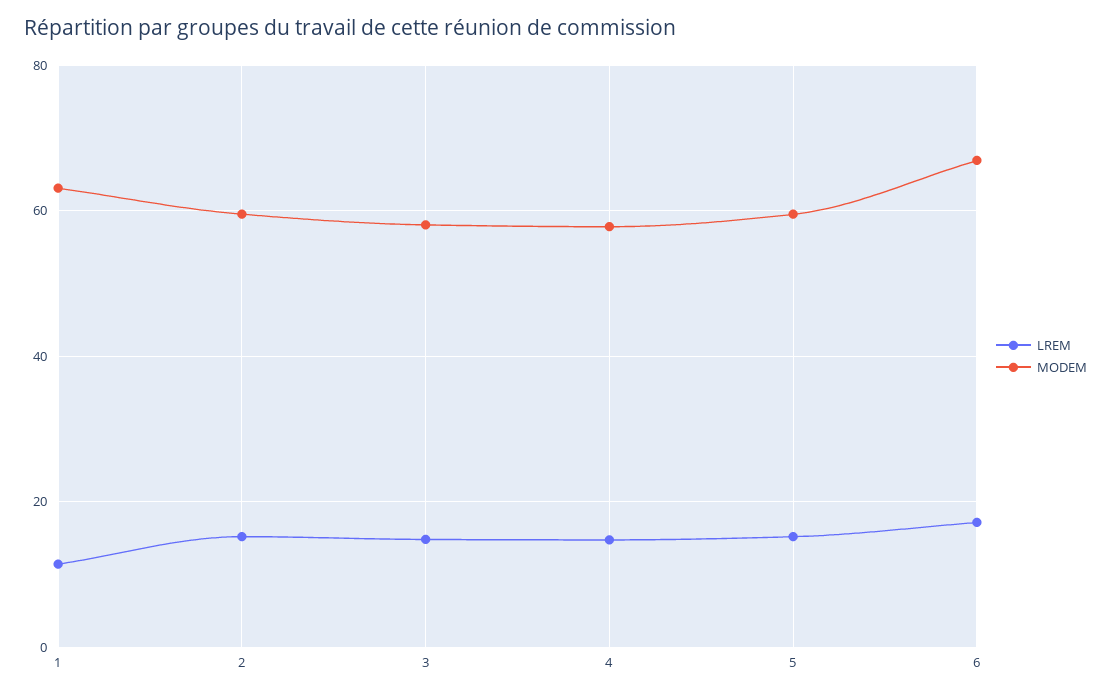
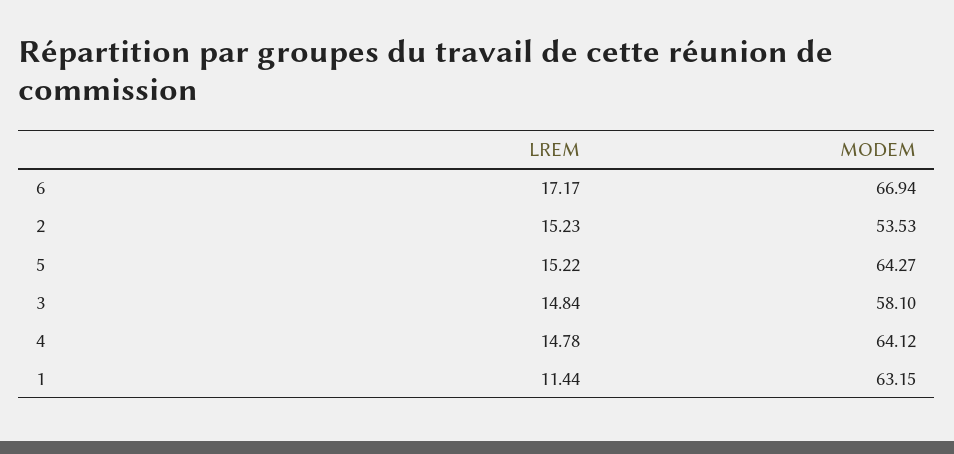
MODEM, 2: 60 -> 53.53
MODEM, 4: 58 -> 64.12
MODEM, 5: 60 -> 64.27

